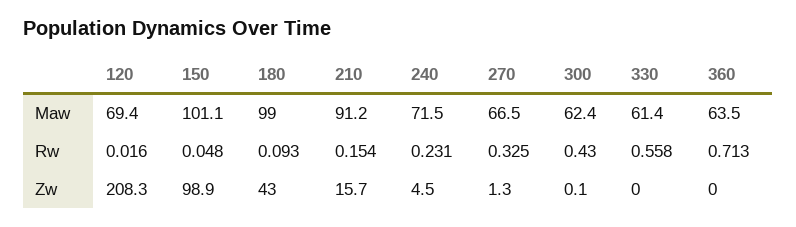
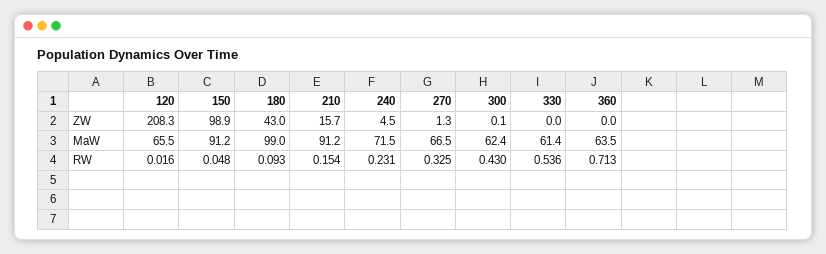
120, Maw: 69.4 -> 65.5
150, Maw: 101.1 -> 91.2
330, Rw: 0.558 -> 0.536

